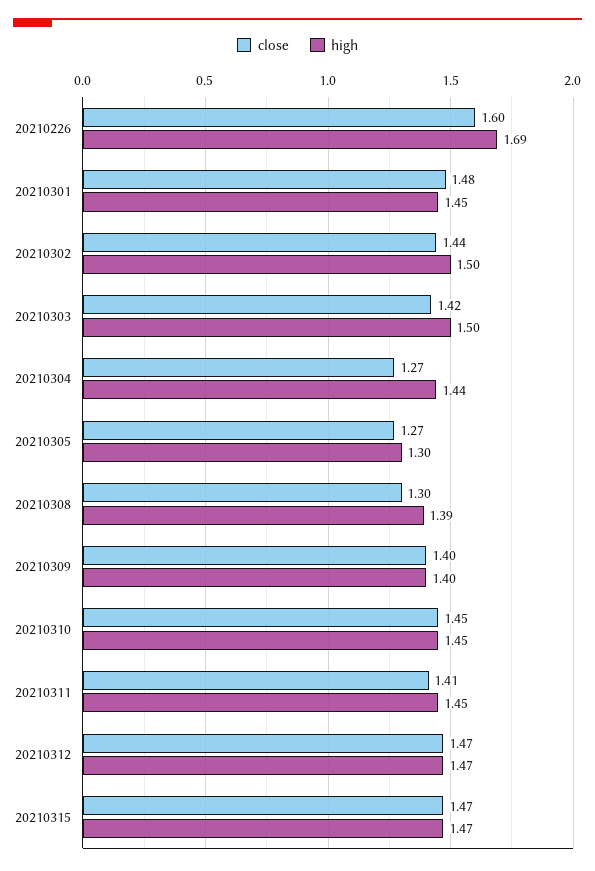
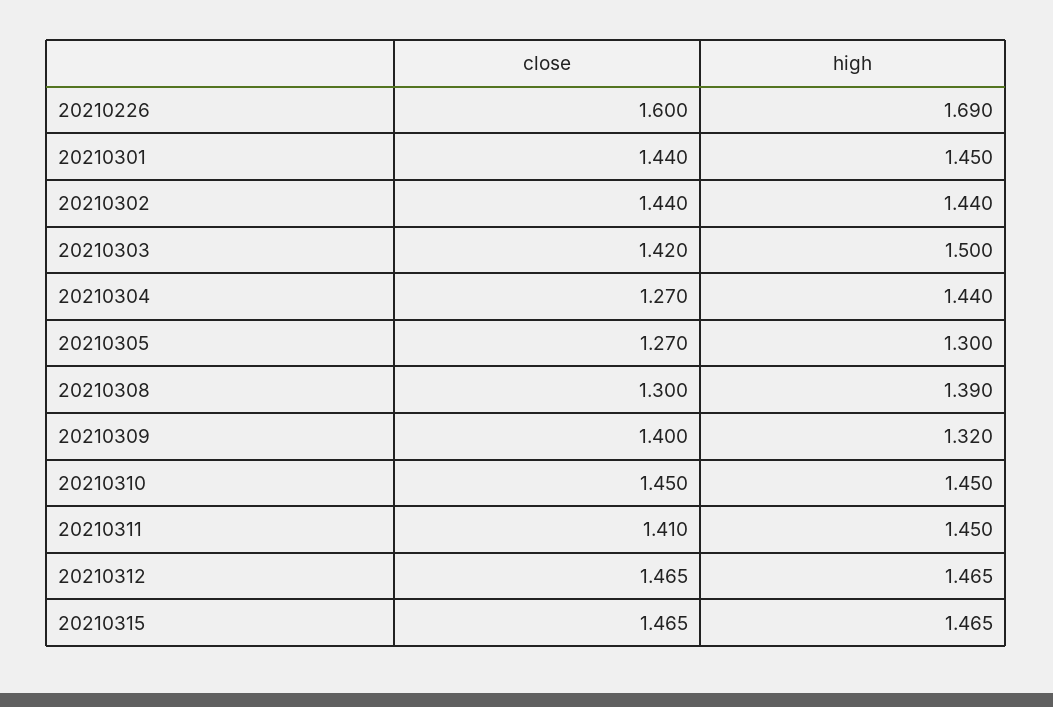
close, 20210301: 1.48 -> 1.44
high, 20210302: 1.5 -> 1.44
high, 20210309: 1.4 -> 1.32

